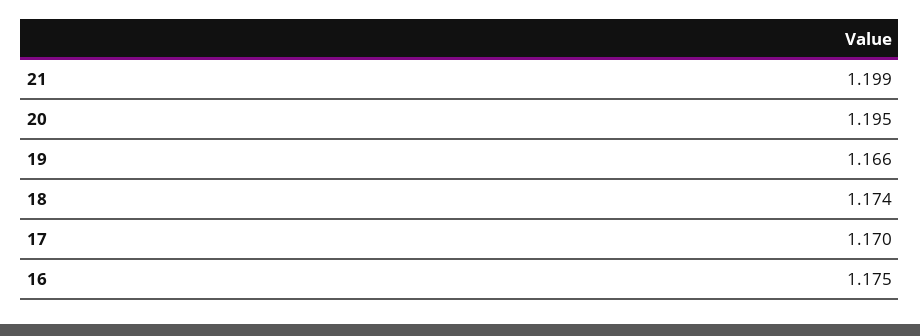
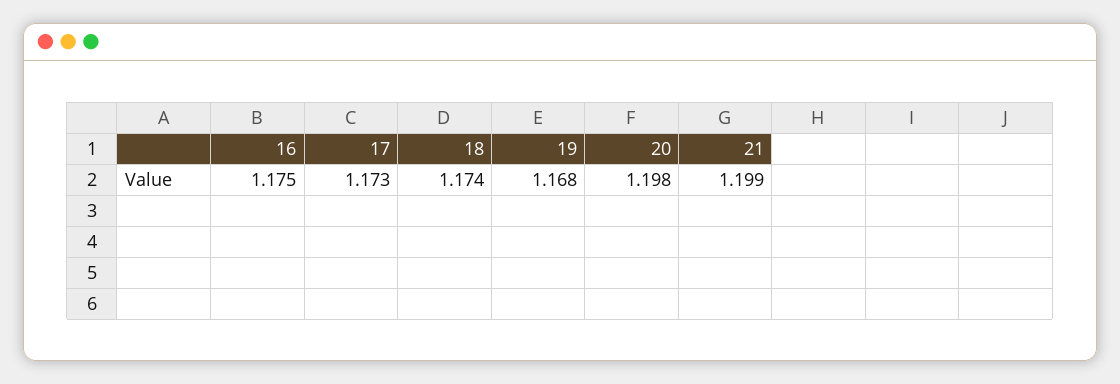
20: 1.195 -> 1.198
19: 1.166 -> 1.168
17: 1.17 -> 1.173

